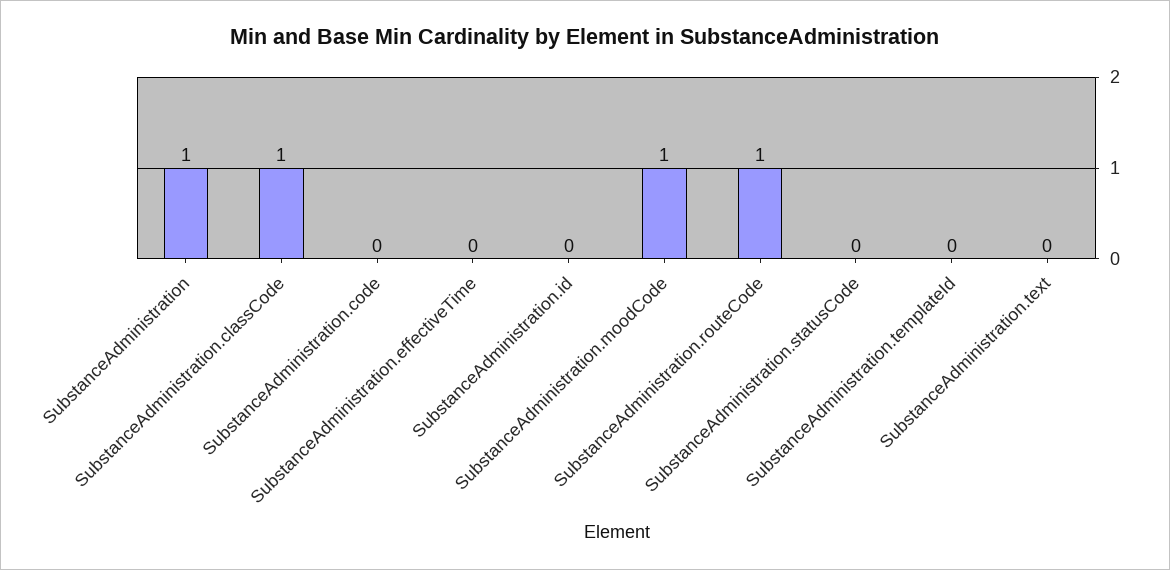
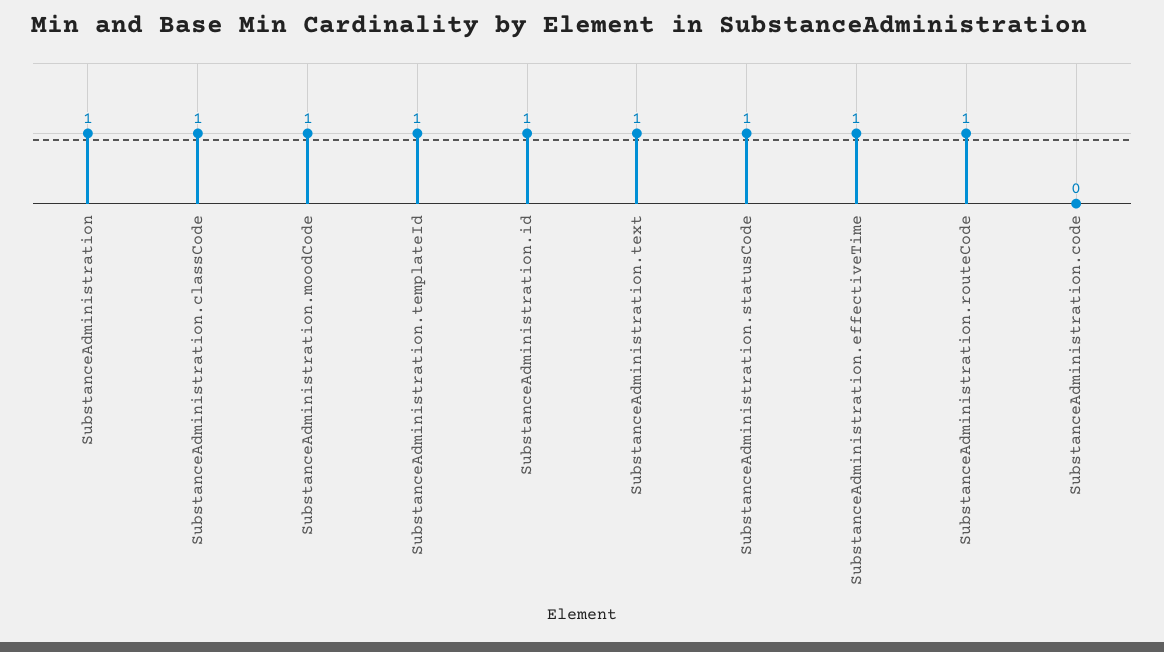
SubstanceAdministration.effectiveTime: 0 -> 1
SubstanceAdministration.id: 0 -> 1
SubstanceAdministration.statusCode: 0 -> 1
SubstanceAdministration.templateId: 0 -> 1
SubstanceAdministration.text: 0 -> 1

